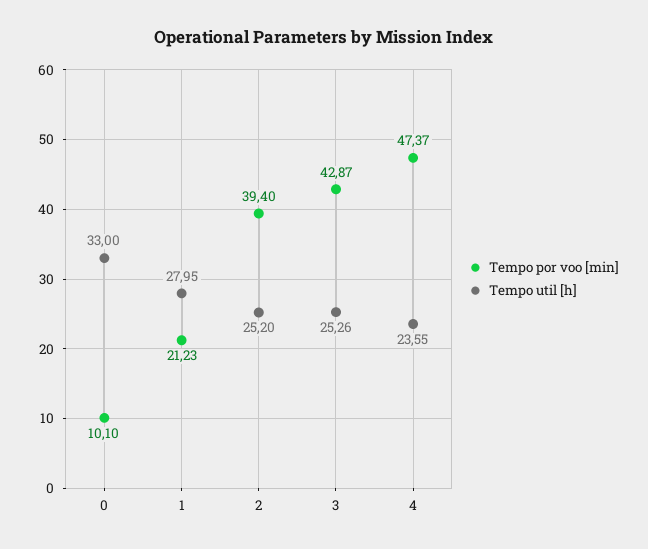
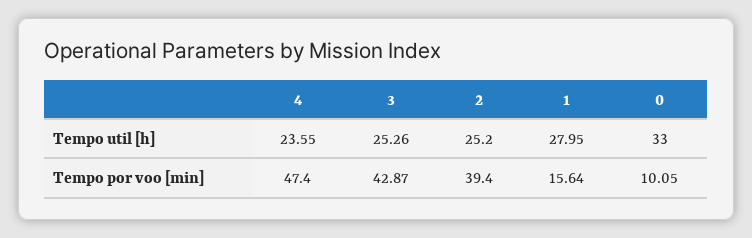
Tempo por voo [min], 0: 10.1 -> 10.05
Tempo por voo [min], 1: 21.23 -> 15.64
Tempo por voo [min], 4: 47.37 -> 47.4

